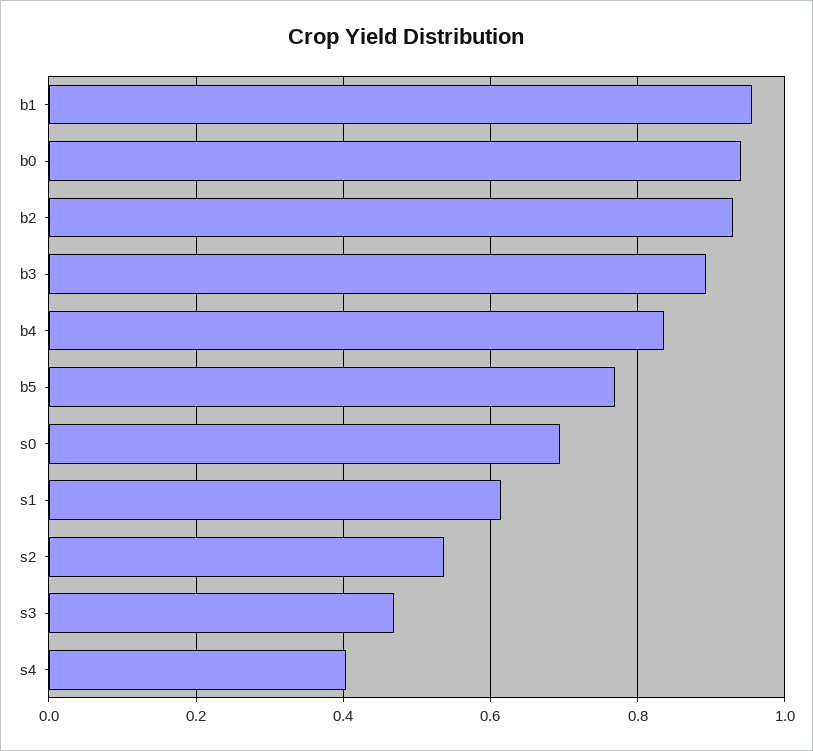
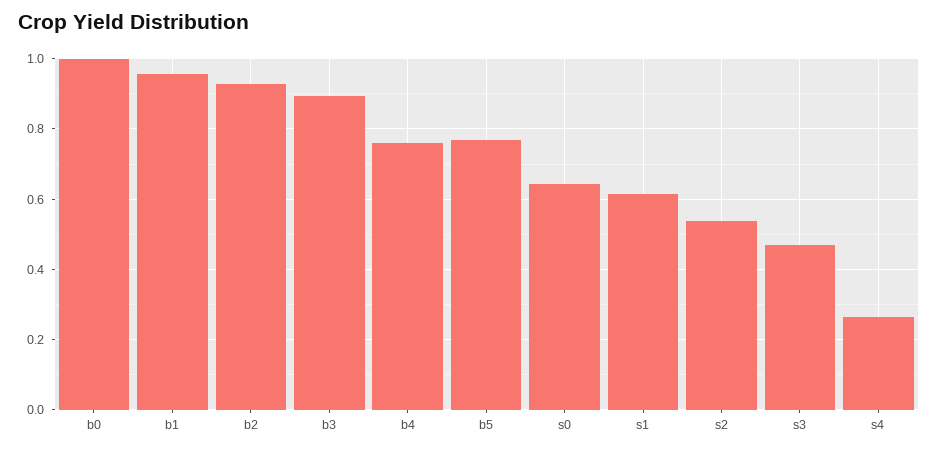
b0: 0.94 -> 1
b4: 0.84 -> 0.76
s0: 0.7 -> 0.64
s4: 0.4 -> 0.26

